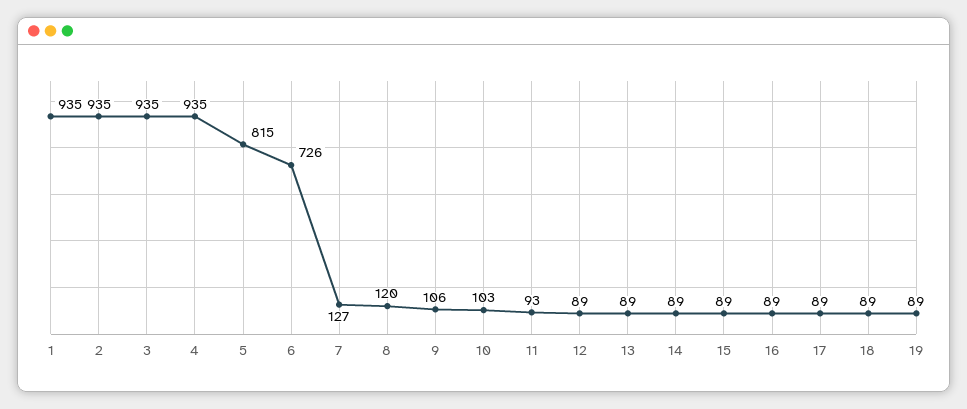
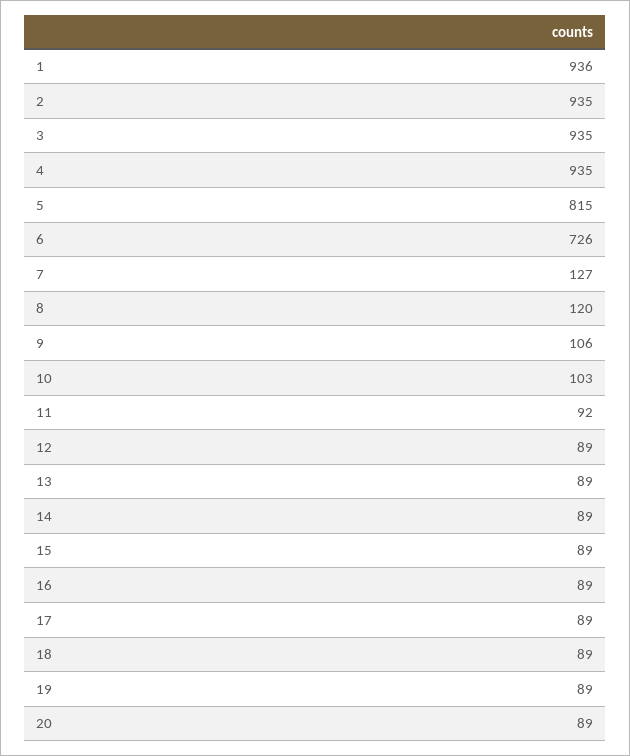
1: 935 -> 936
11: 93 -> 92
20: none -> 89

